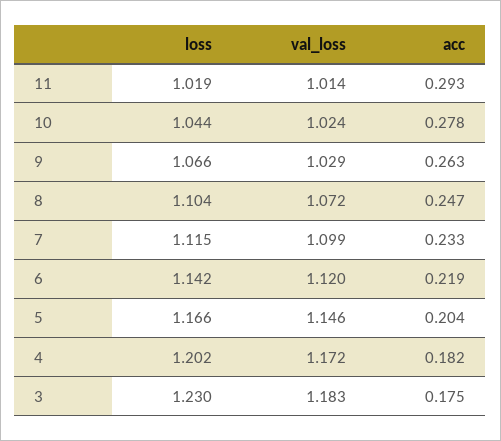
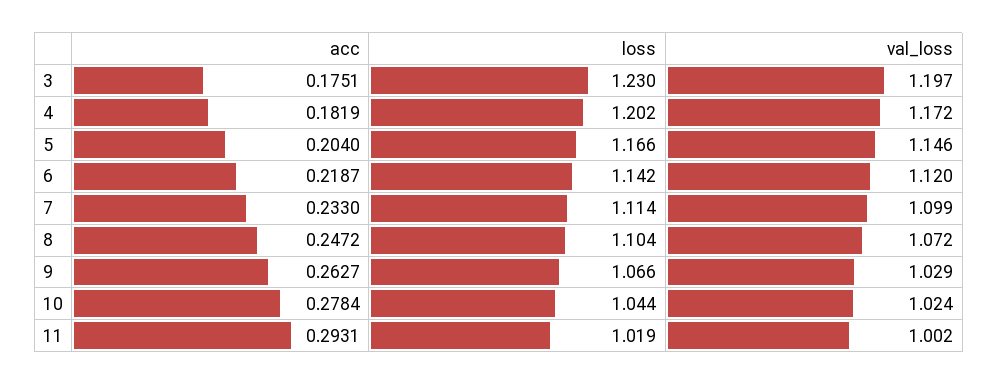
val_loss, 11: 1.014 -> 1.002
loss, 7: 1.115 -> 1.114
val_loss, 3: 1.183 -> 1.197

